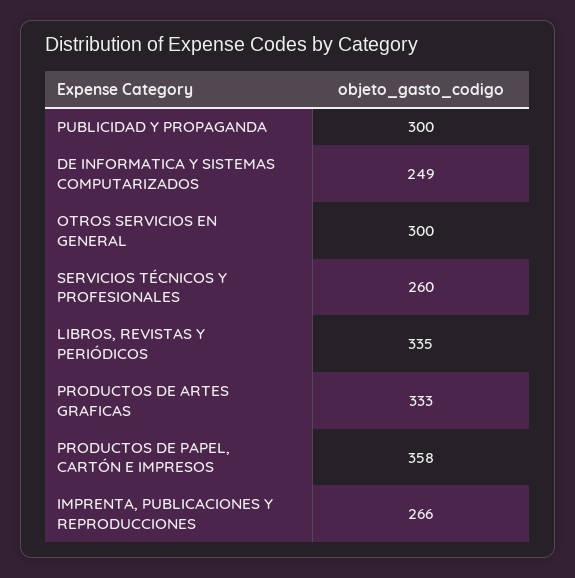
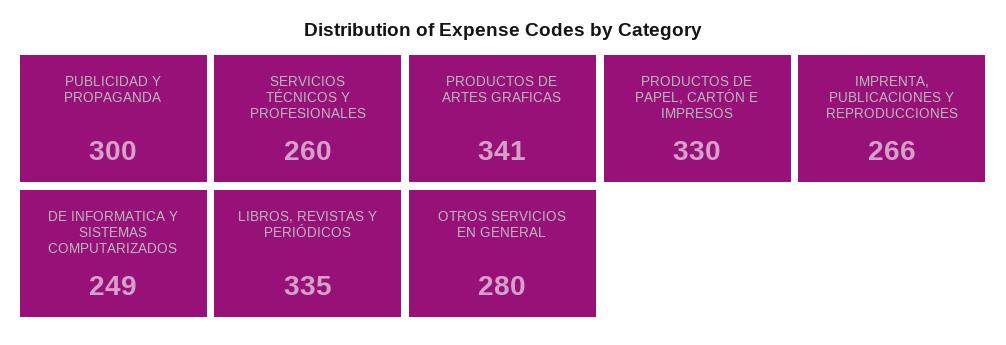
OTROS SERVICIOS EN GENERAL: 300 -> 280
PRODUCTOS DE ARTES GRAFICAS: 333 -> 341
PRODUCTOS DE PAPEL, CARTÓN E IMPRESOS: 358 -> 330

